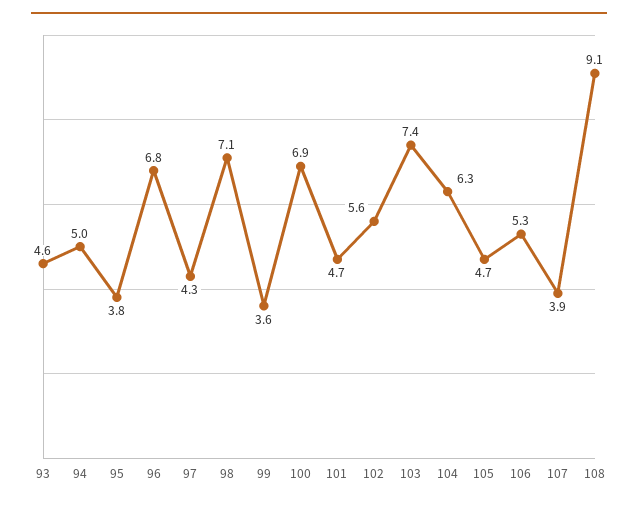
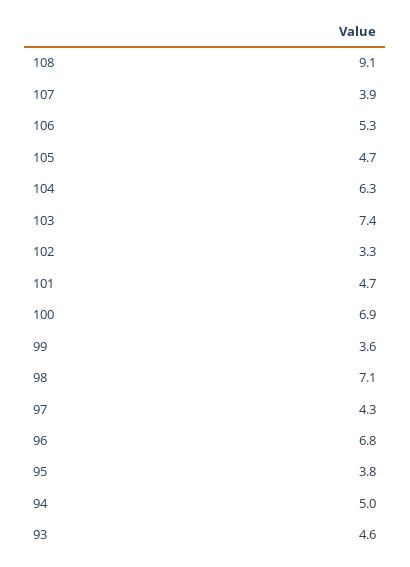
102: 5.6 -> 3.3

